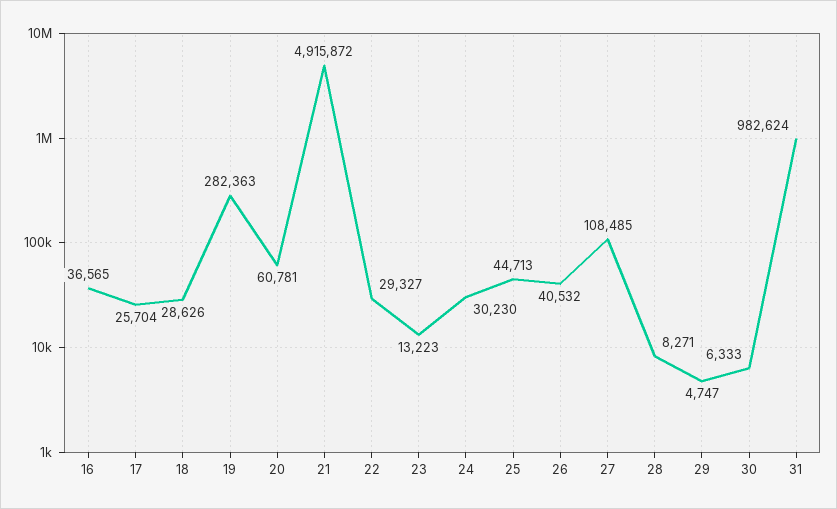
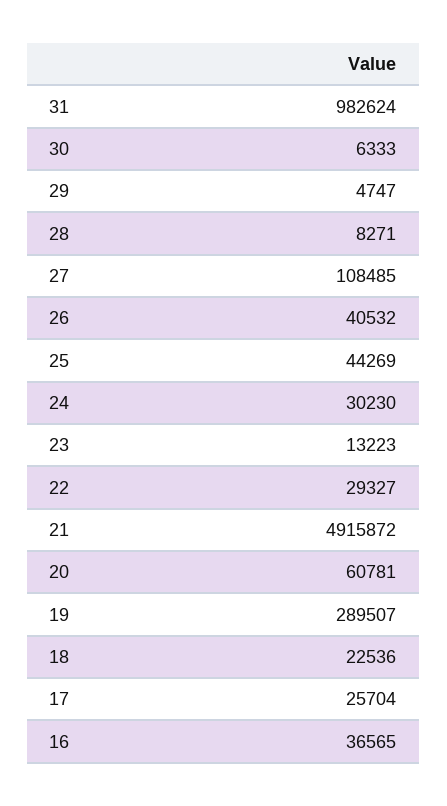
18: 28626 -> 22536
19: 282363 -> 289507
25: 44713 -> 44269

